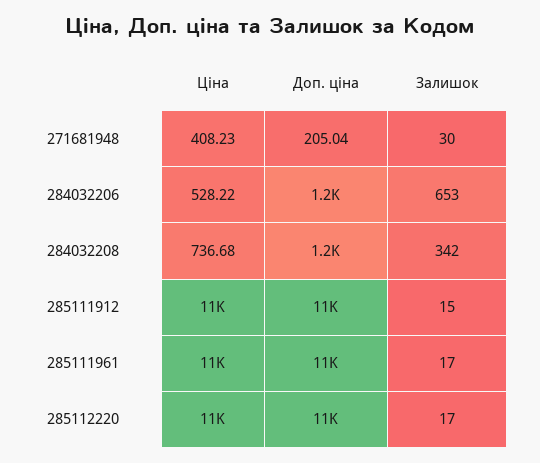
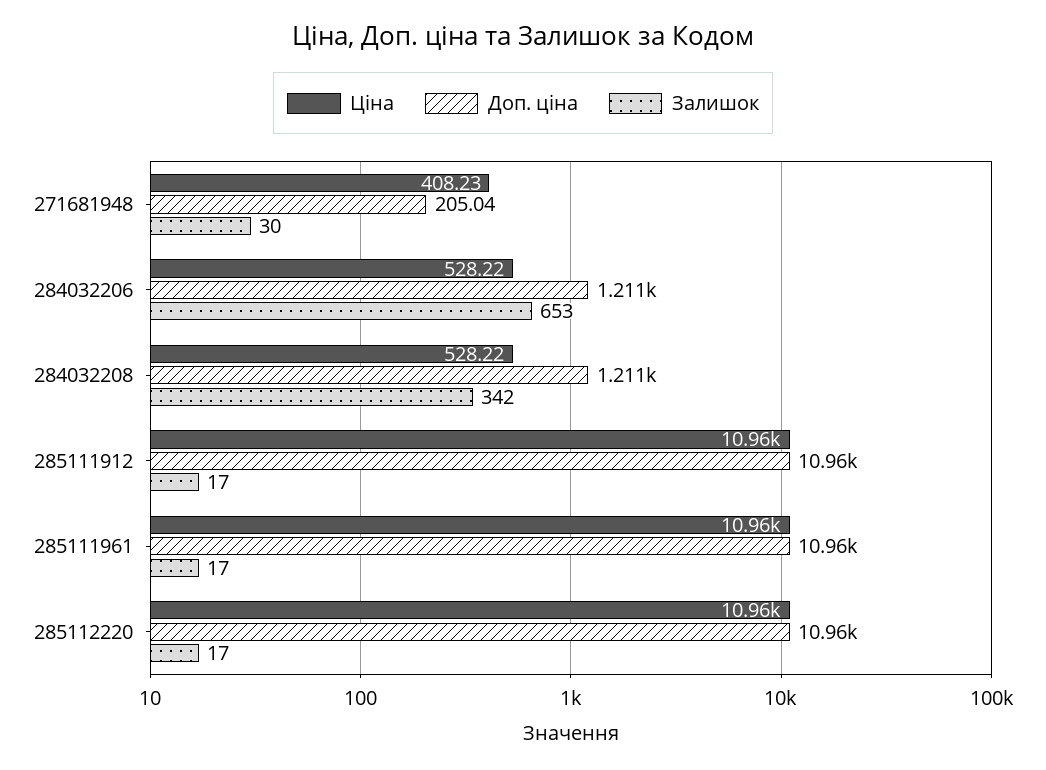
Ціна, 284032208: 736.68 -> 528.22
Залишок, 285111912: 15 -> 17

